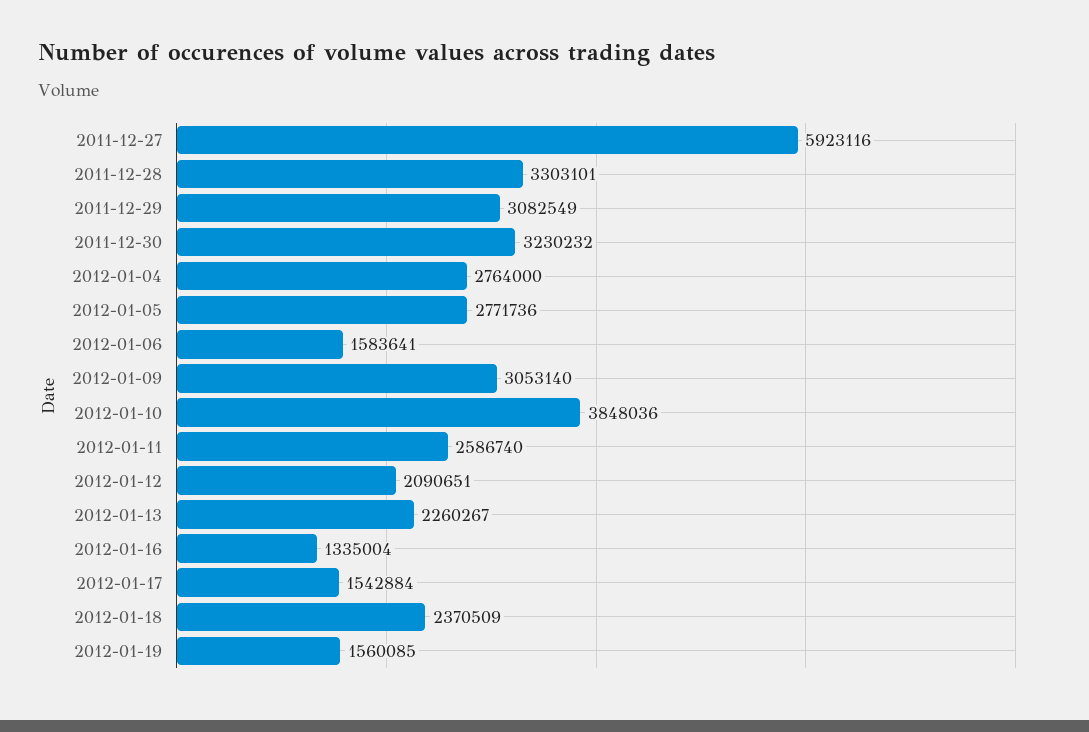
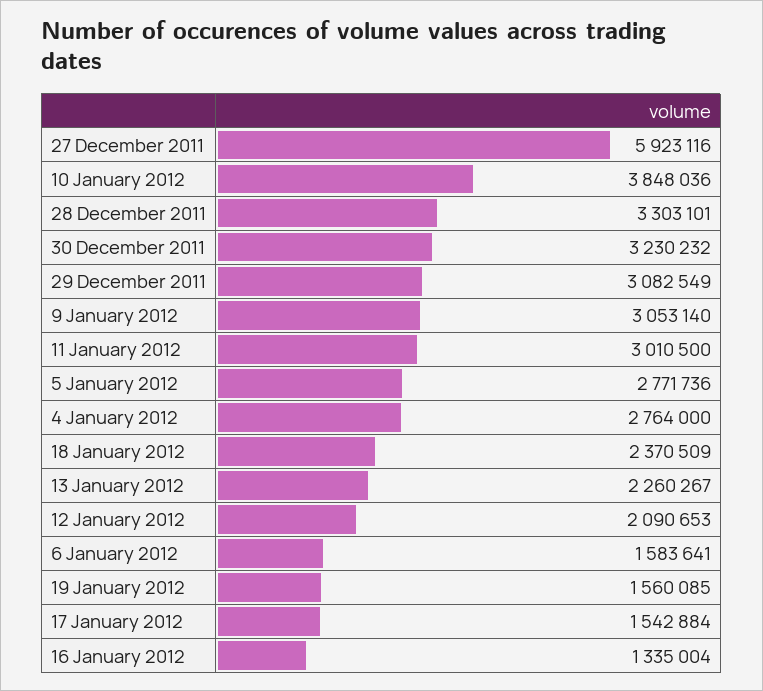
2012-01-11: 2586740 -> 3010500
2012-01-12: 2090651 -> 2090653

